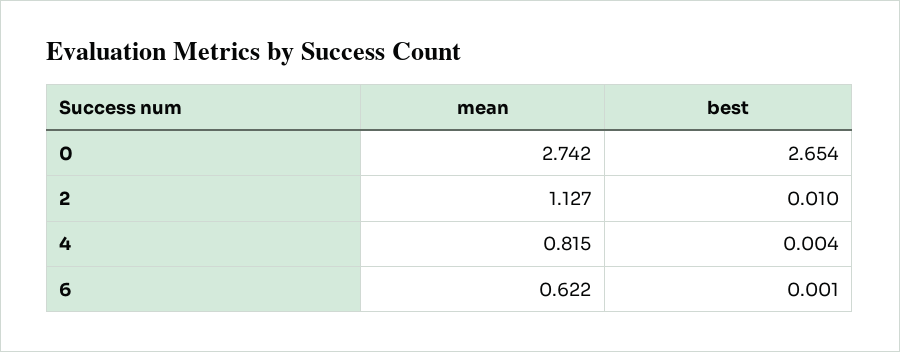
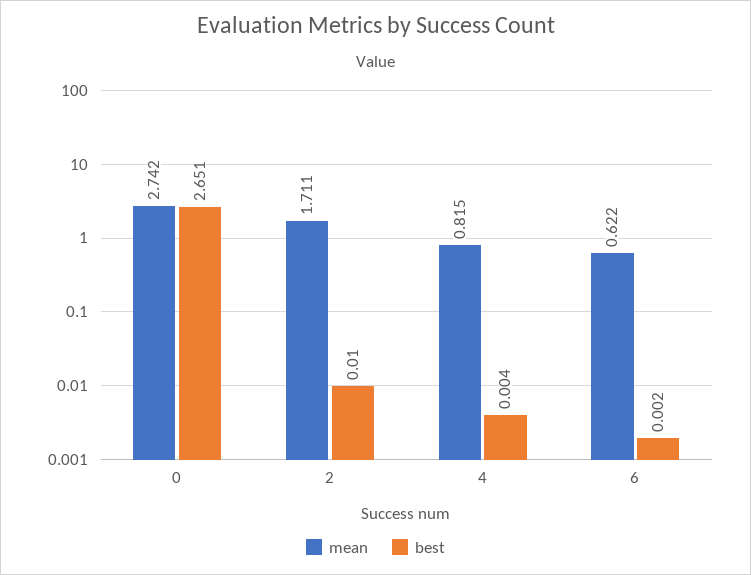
best, 0: 2.654 -> 2.651
mean, 2: 1.127 -> 1.711
best, 6: 0.001 -> 0.002

